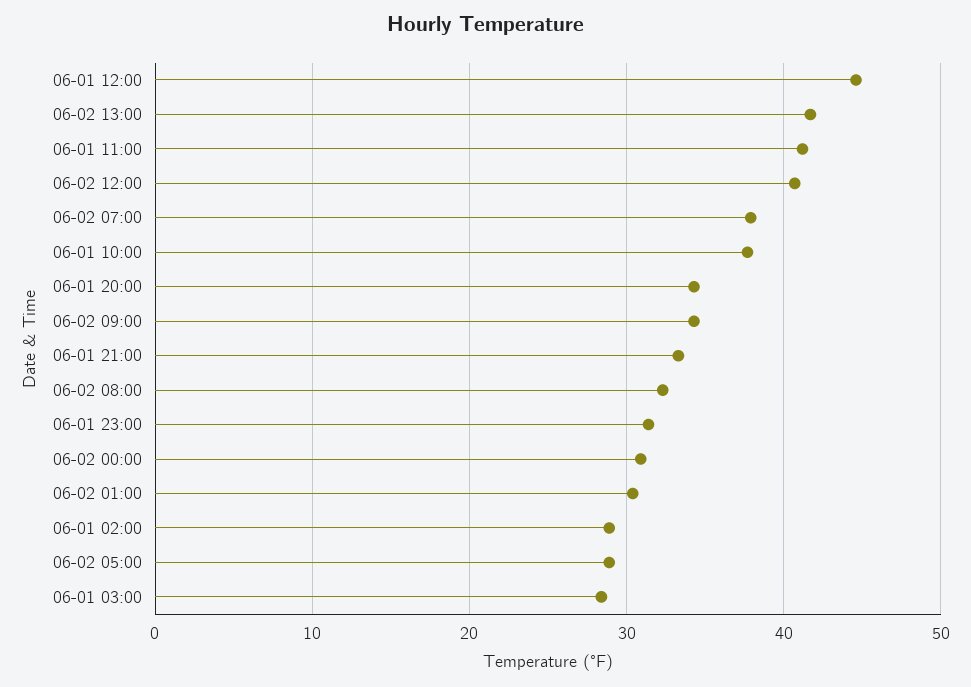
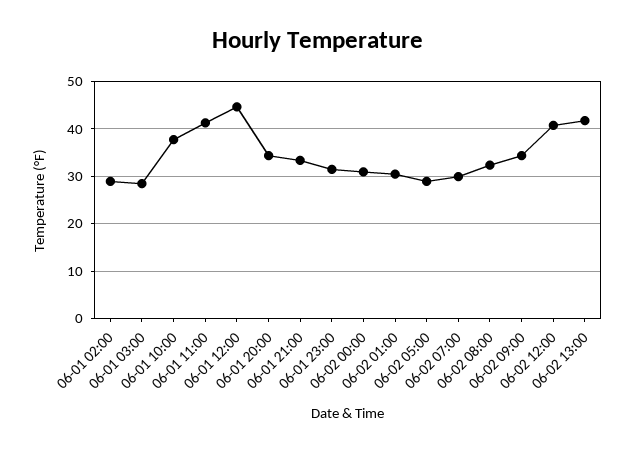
06-02 07:00: 38 -> 30

